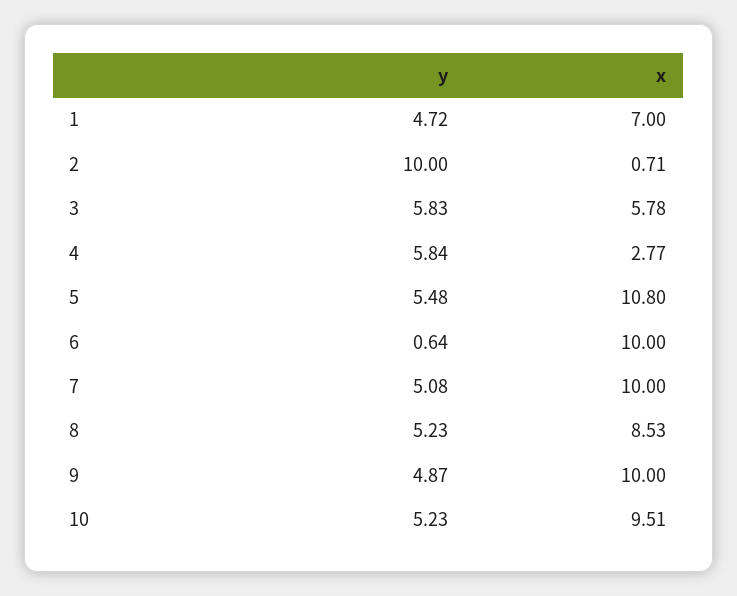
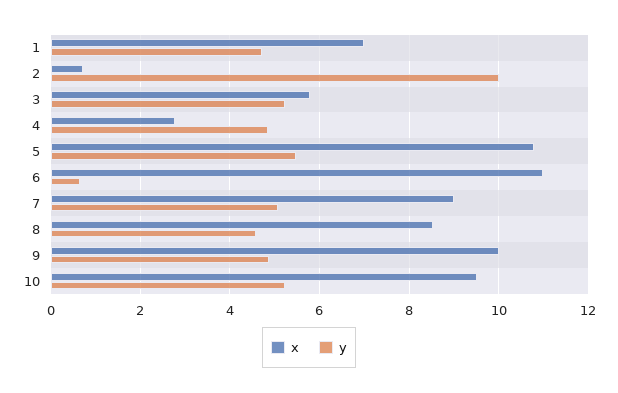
y, 3: 5.83 -> 5.2
y, 4: 5.84 -> 4.8
x, 6: 10 -> 11
x, 7: 10 -> 9
y, 8: 5.23 -> 4.6

